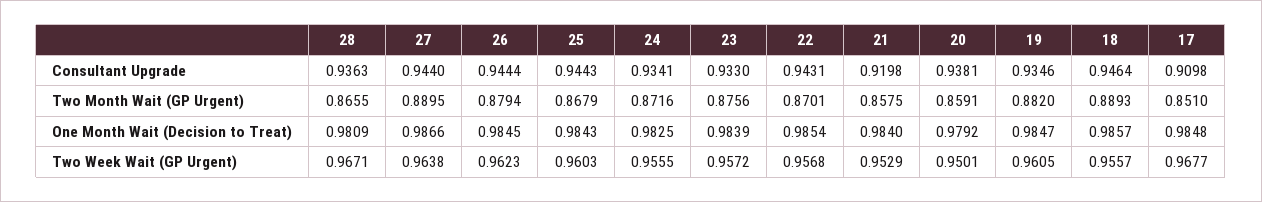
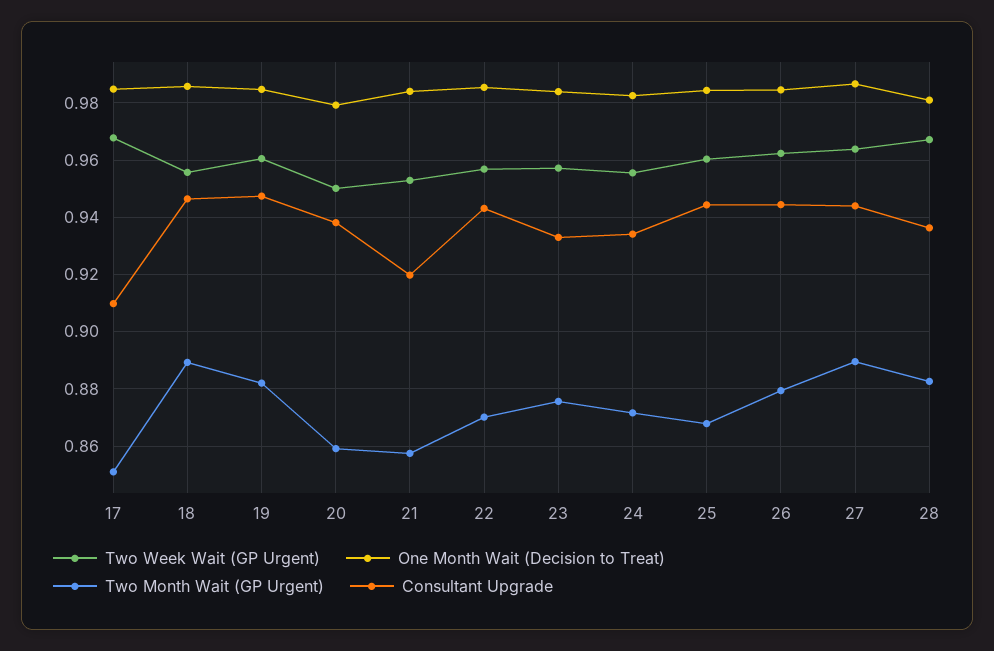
Consultant Upgrade, 19: 0.9346 -> 0.9475
Two Month Wait (GP Urgent), 28: 0.8655 -> 0.8825

